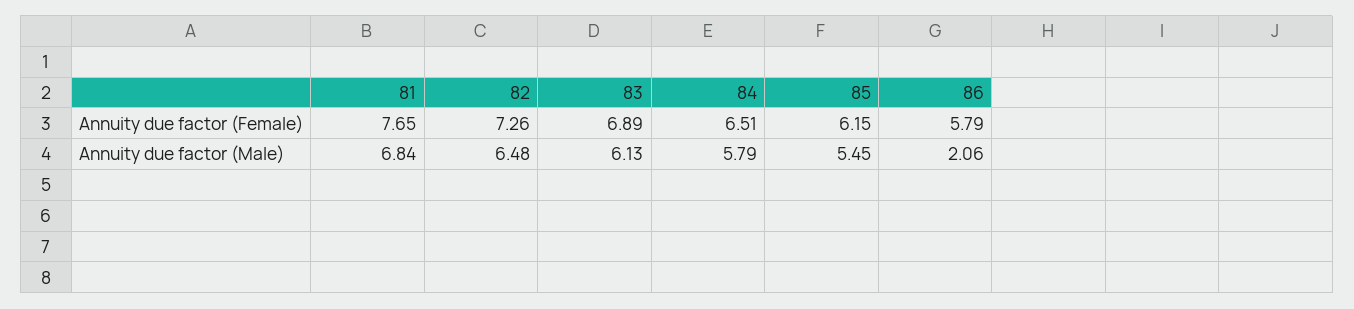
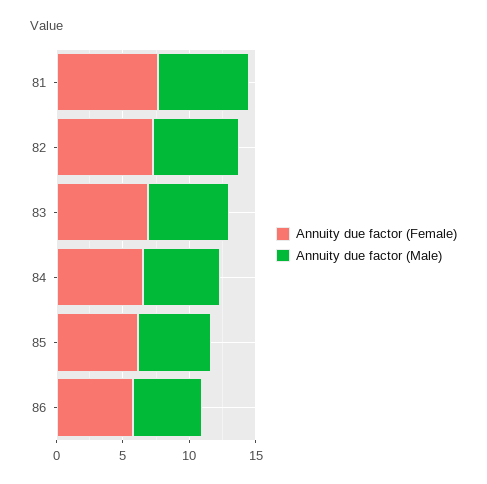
Annuity due factor (Male), 86: 2.06 -> 5

